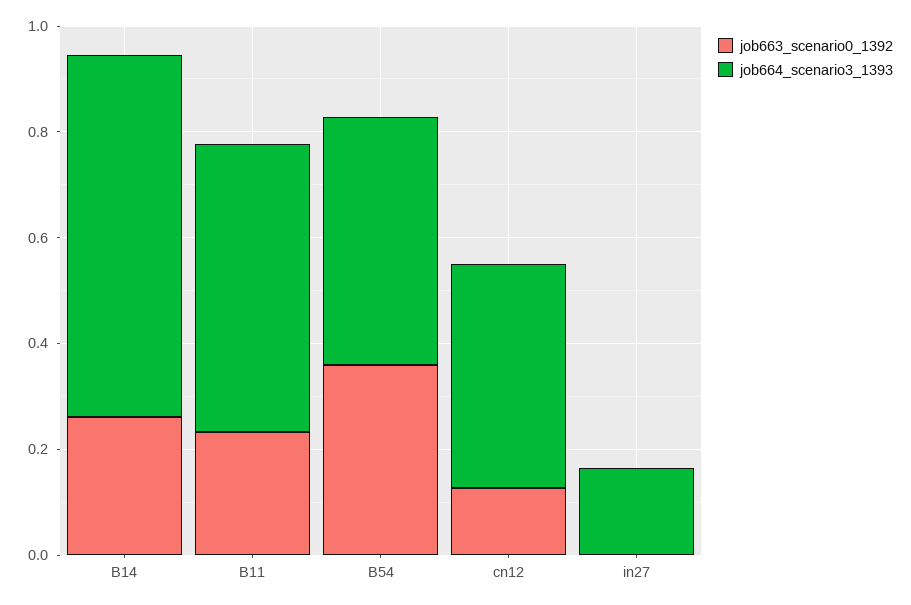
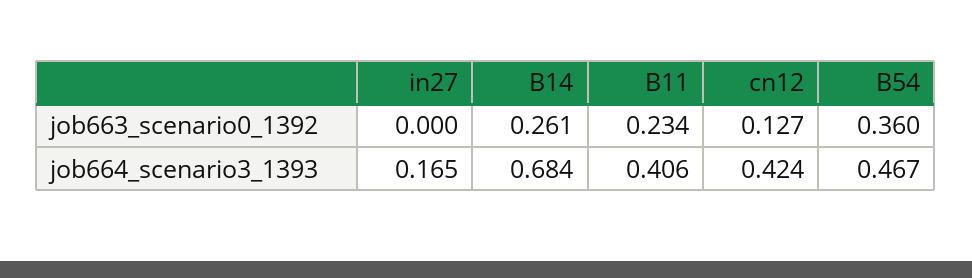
job664_scenario3_1393, B11: 0.55 -> 0.406

